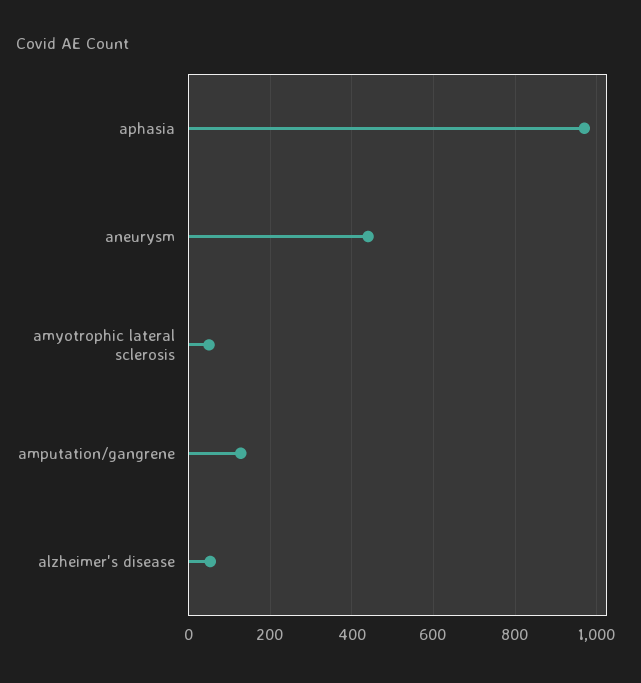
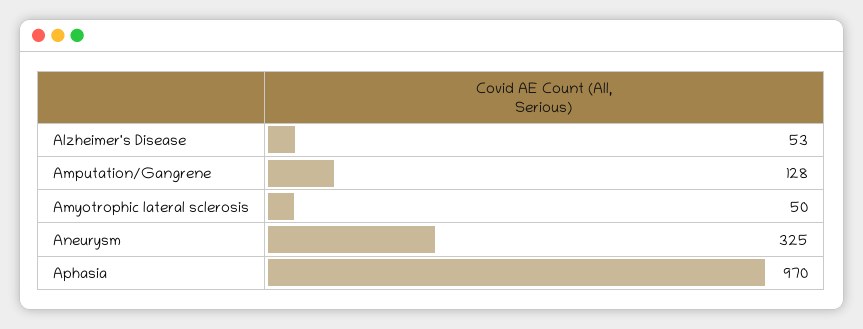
aneurysm: 440 -> 325

